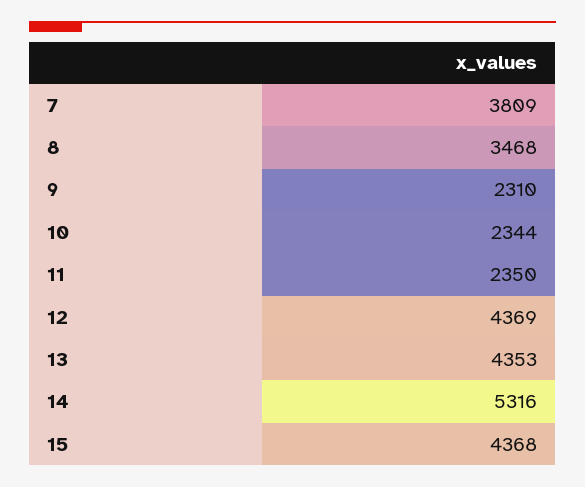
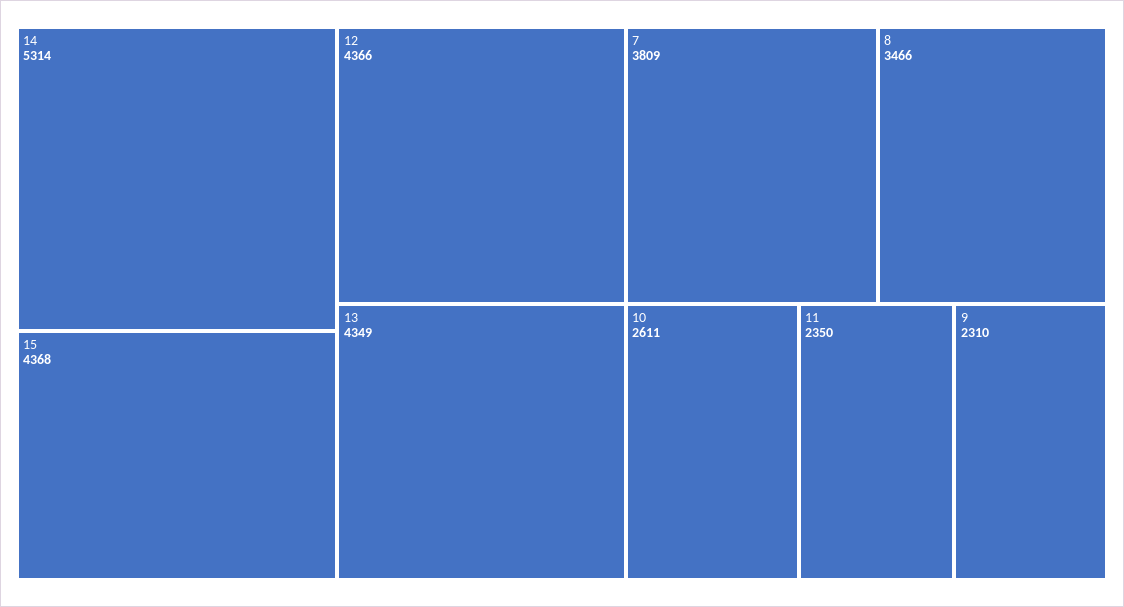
8: 3468 -> 3466
10: 2344 -> 2611
12: 4369 -> 4366
13: 4353 -> 4349
14: 5316 -> 5314

